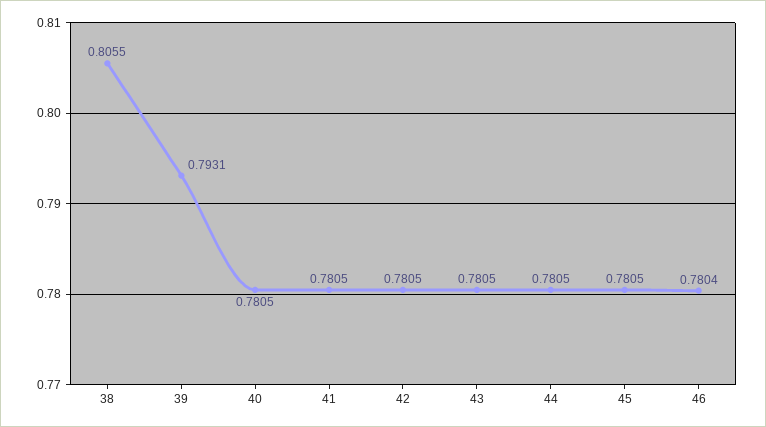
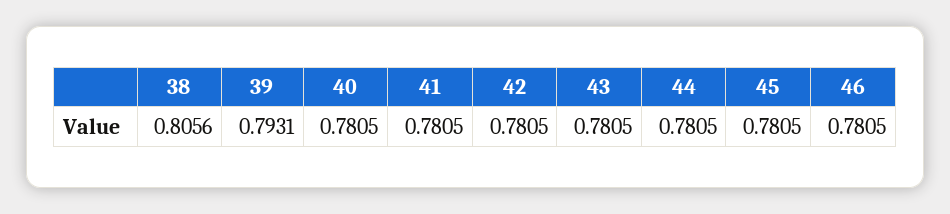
38: 0.8055 -> 0.8056
46: 0.7804 -> 0.7805

